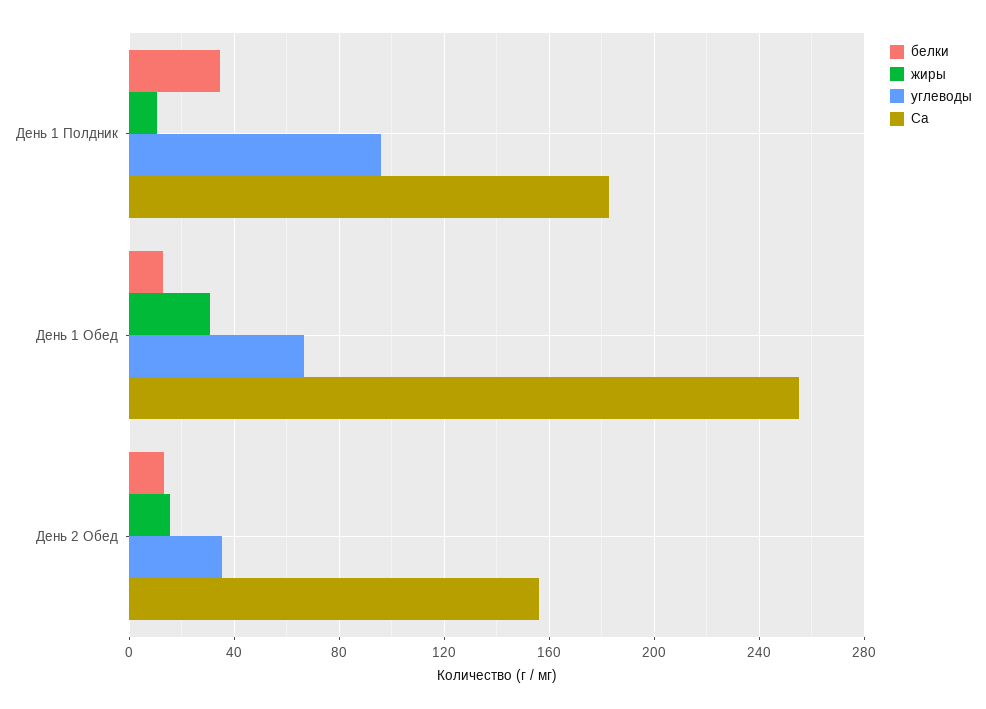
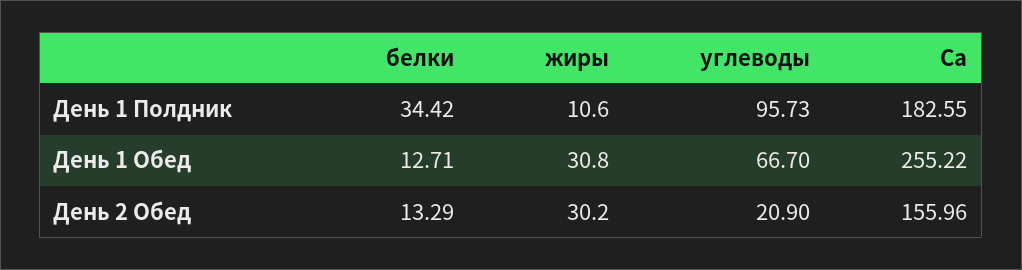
жиры, День 2 Обед: 15 -> 30.2
углеводы, День 2 Обед: 35 -> 20.9

